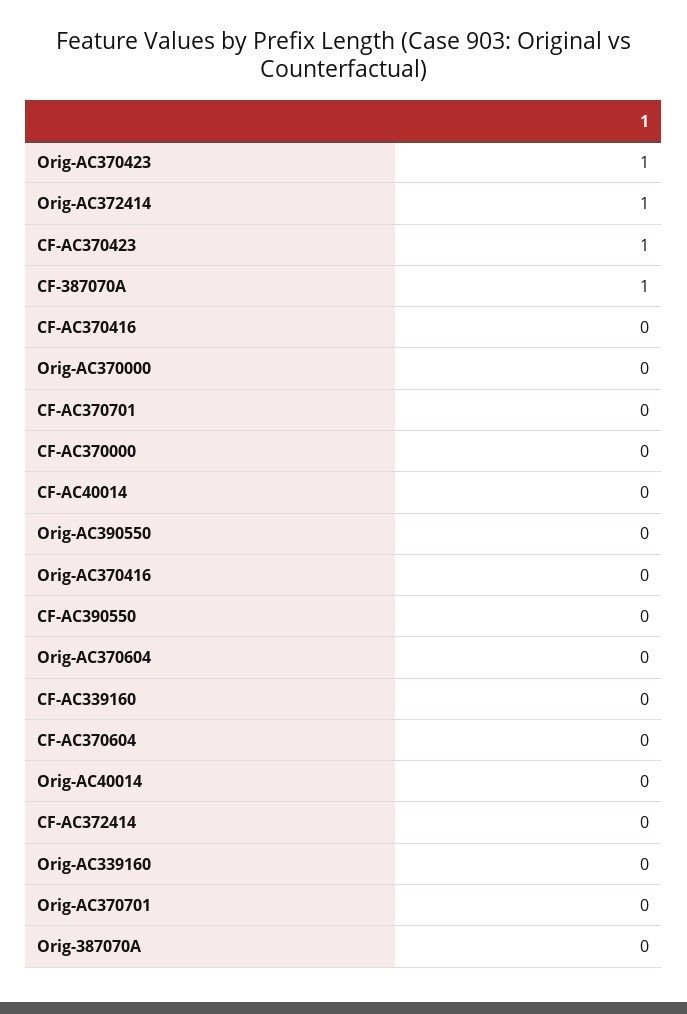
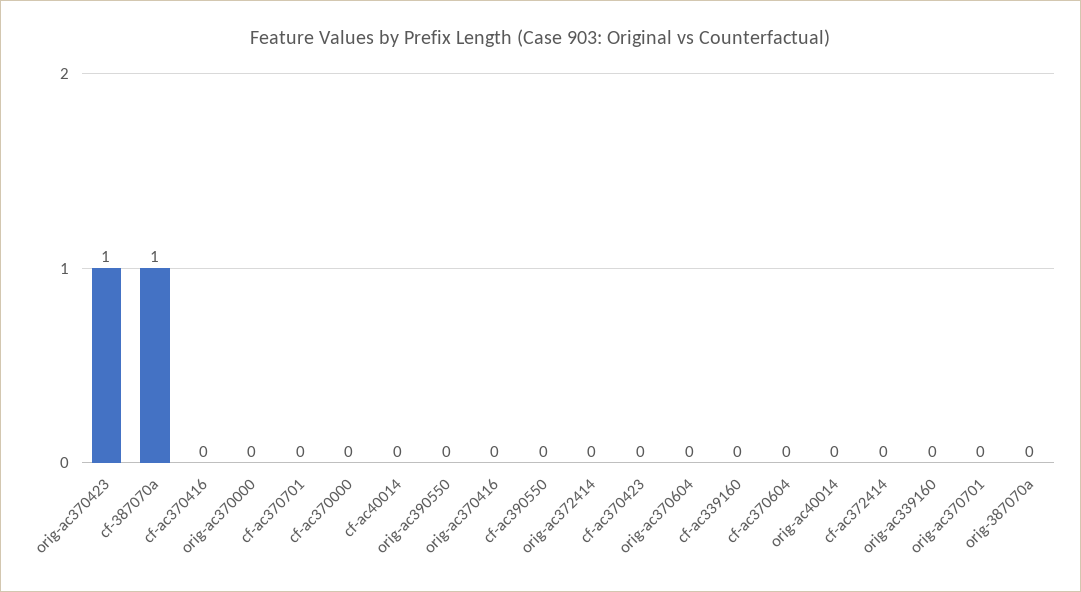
Orig-AC372414: 1 -> 0
CF-AC370423: 1 -> 0

